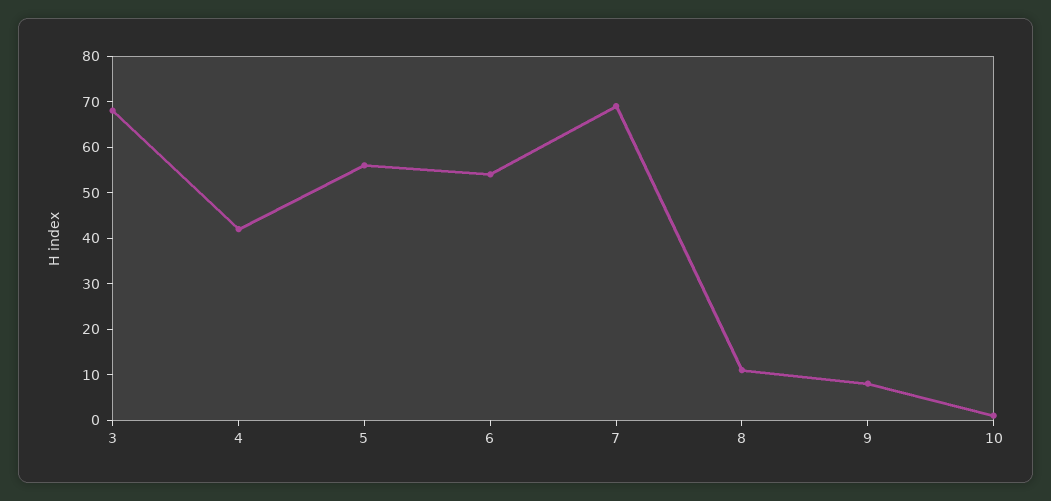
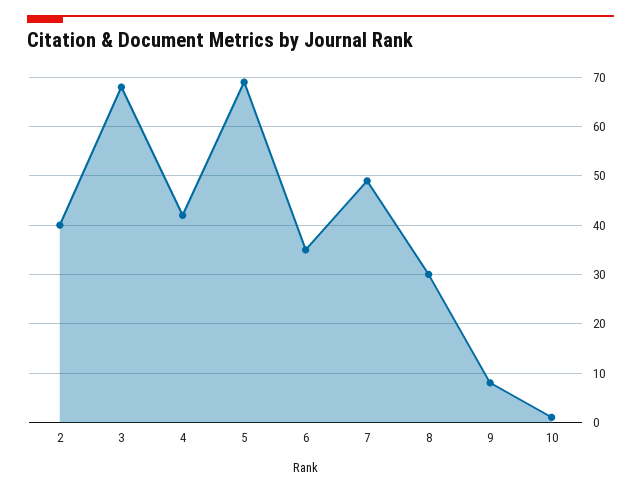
5: 55 -> 70
6: 55 -> 35
7: 70 -> 50
8: 10 -> 30
2: none -> 40

